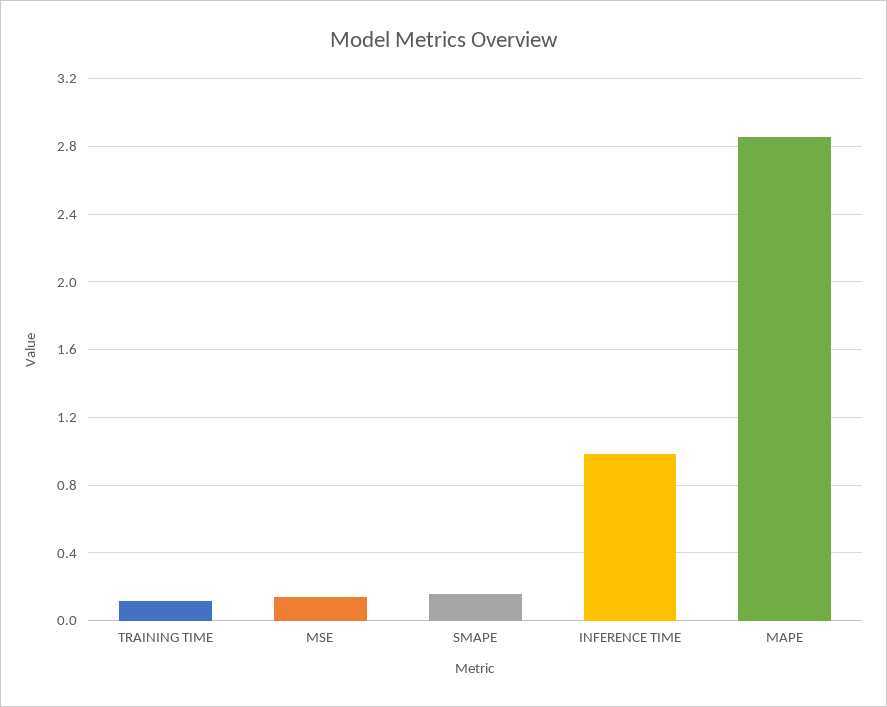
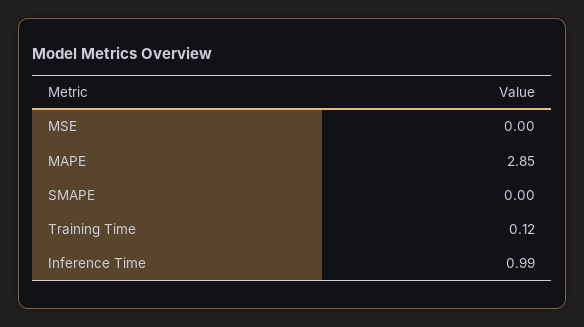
MSE: 0.15 -> 0
SMAPE: 0.15 -> 0

